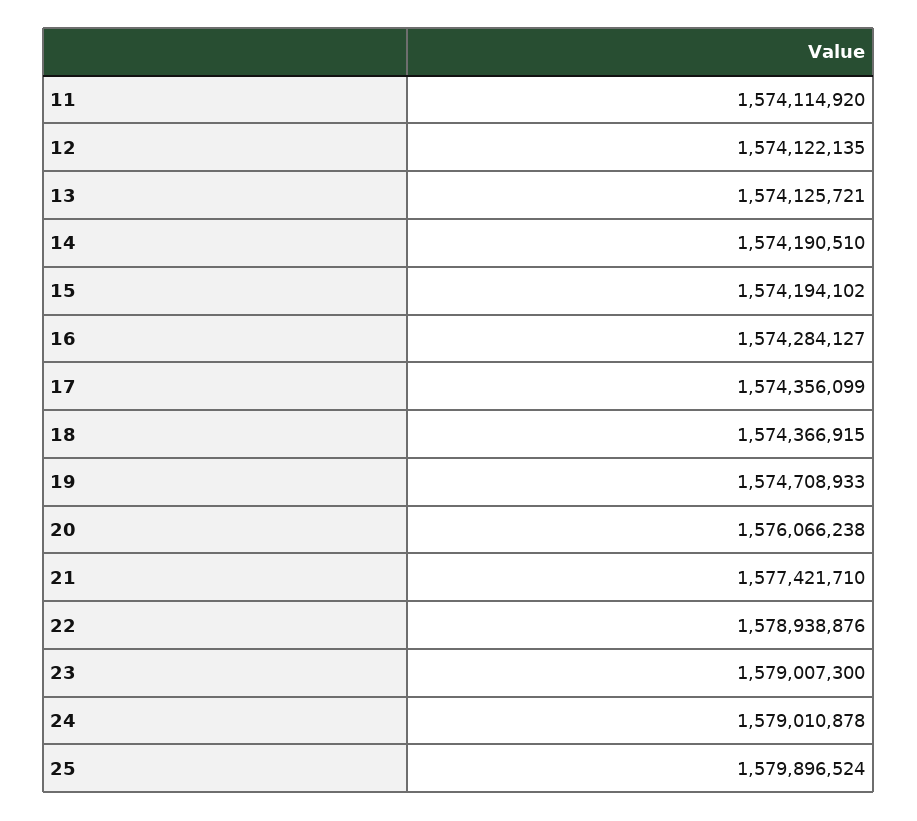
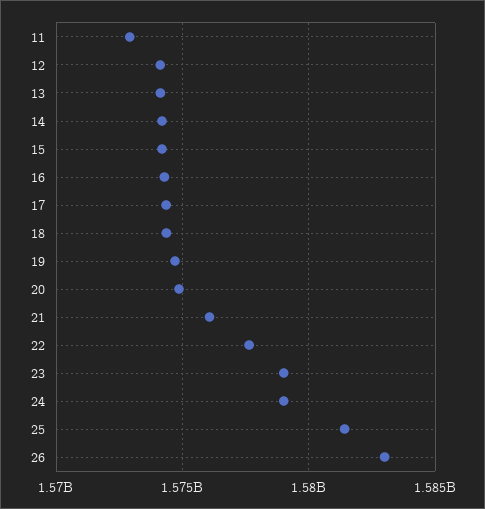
11: 1574114920 -> 1573000000
20: 1576066238 -> 1575000000
21: 1577421710 -> 1576000000
22: 1578938876 -> 1577500000
25: 1579896524 -> 1581500000
26: none -> 1583000000

